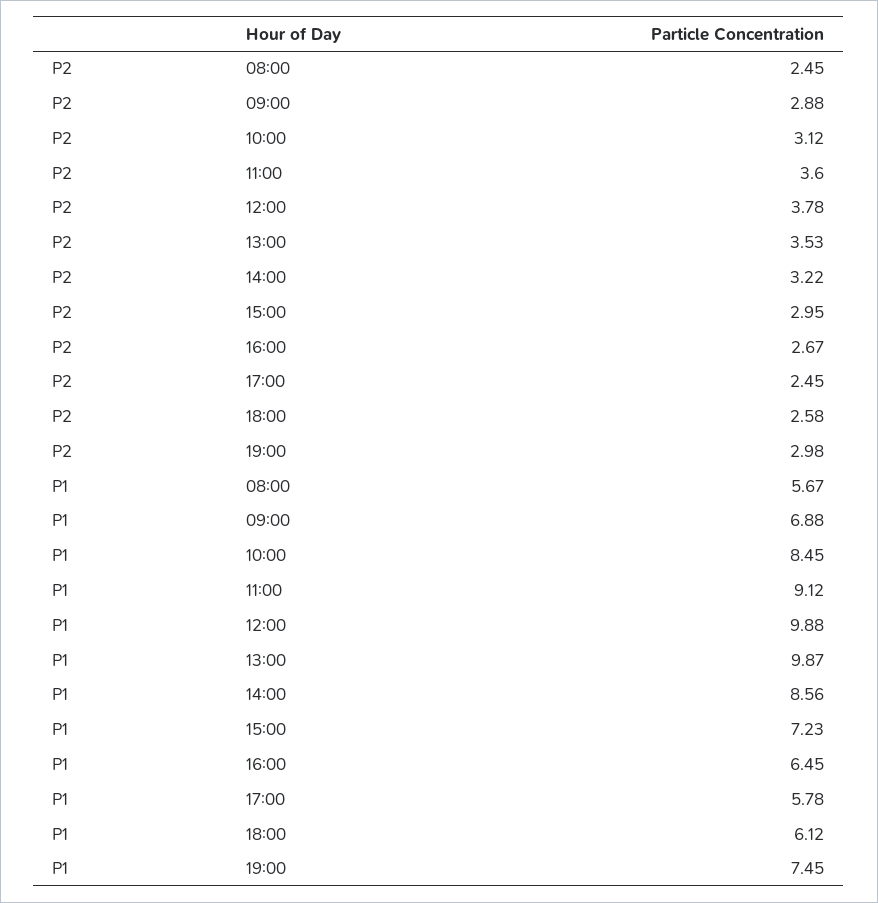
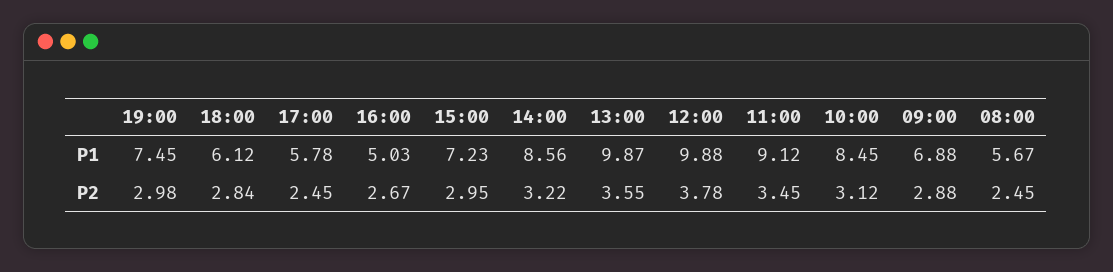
P2, 11:00: 3.6 -> 3.45
P2, 13:00: 3.53 -> 3.55
P2, 18:00: 2.58 -> 2.84
P1, 16:00: 6.45 -> 5.03

